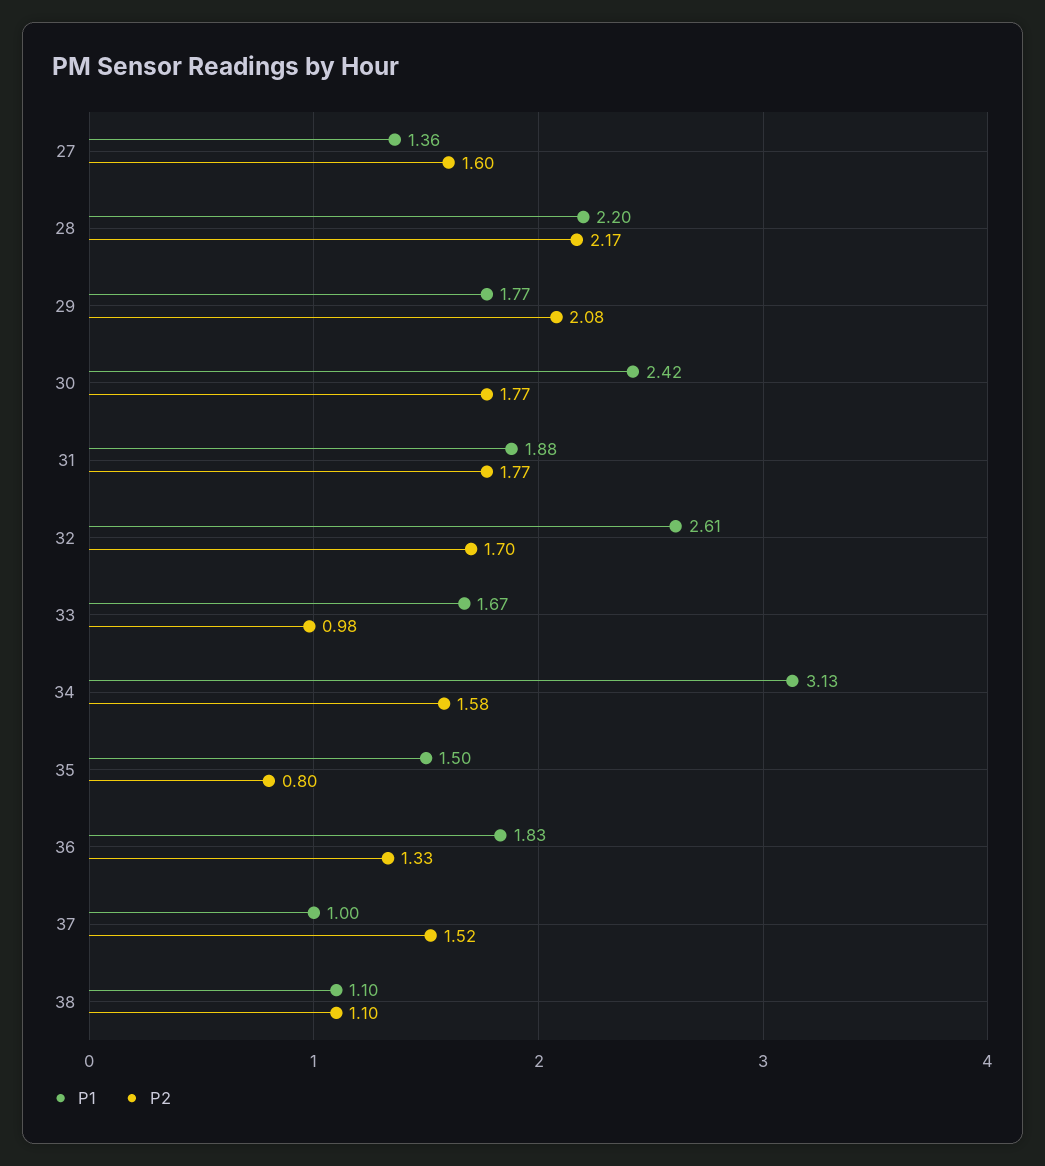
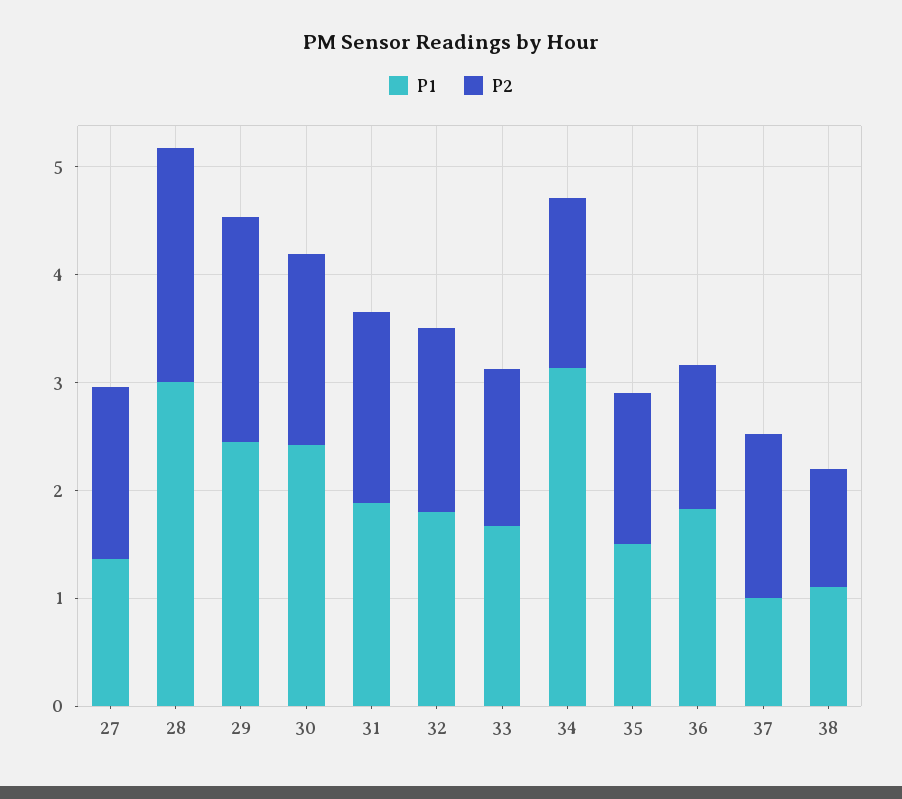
P1, 28: 2.2 -> 3
P1, 29: 1.77 -> 2.4
P1, 32: 2.61 -> 1.8
P2, 33: 0.98 -> 1.4
P2, 35: 0.8 -> 1.4

